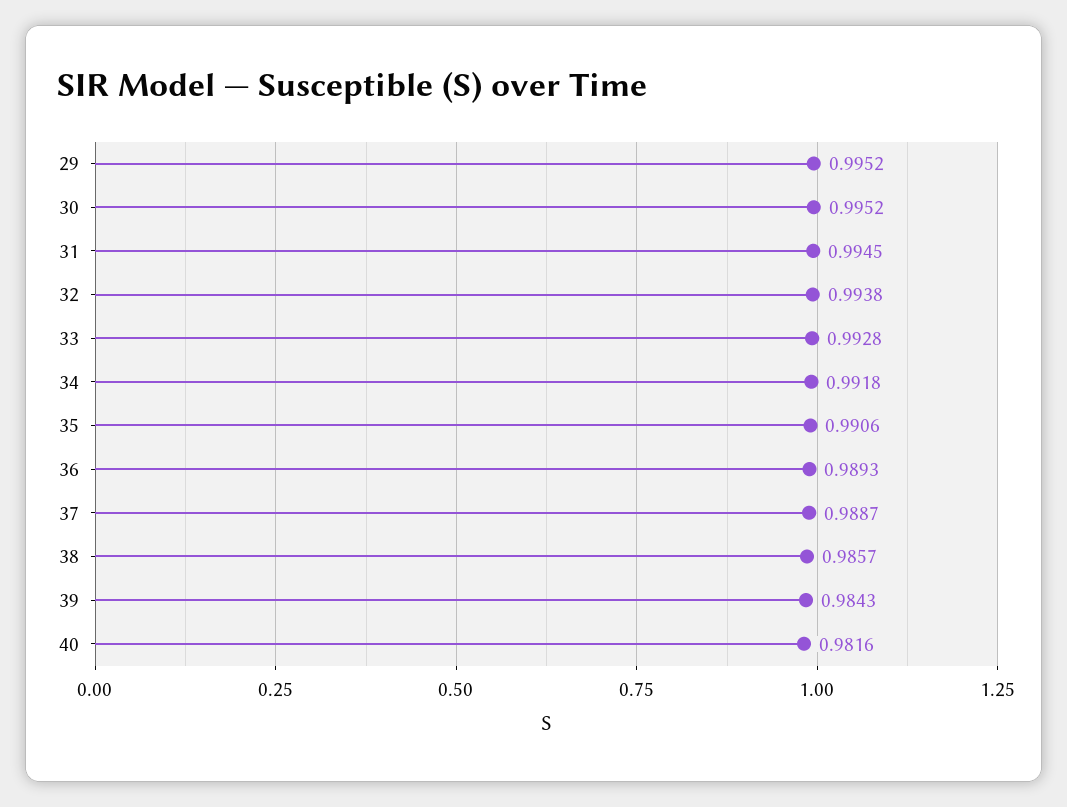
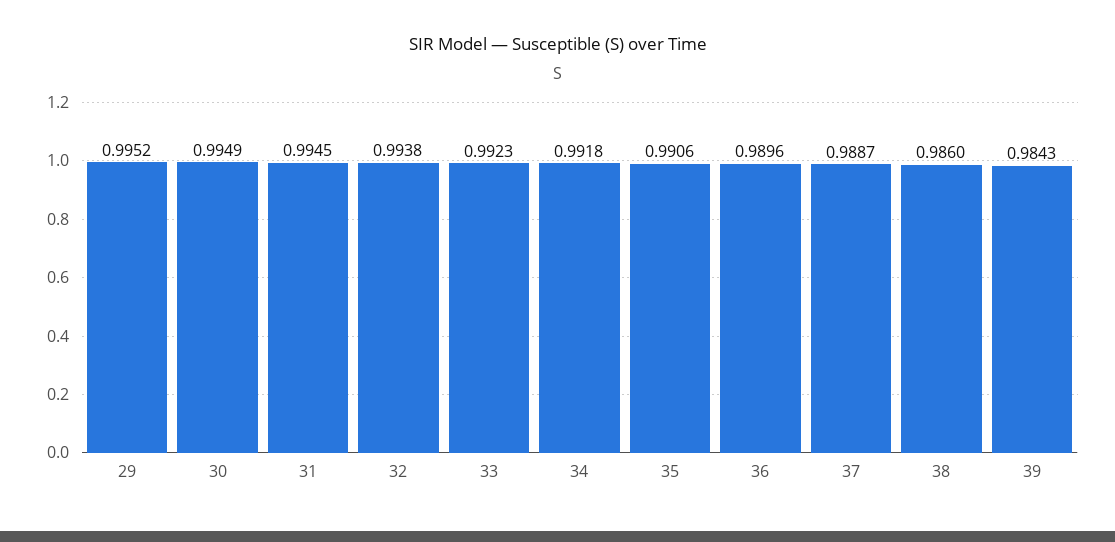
30: 0.9952 -> 0.9949
33: 0.9928 -> 0.9923
36: 0.9893 -> 0.9896
38: 0.9857 -> 0.986
40: 0.9816 -> none

